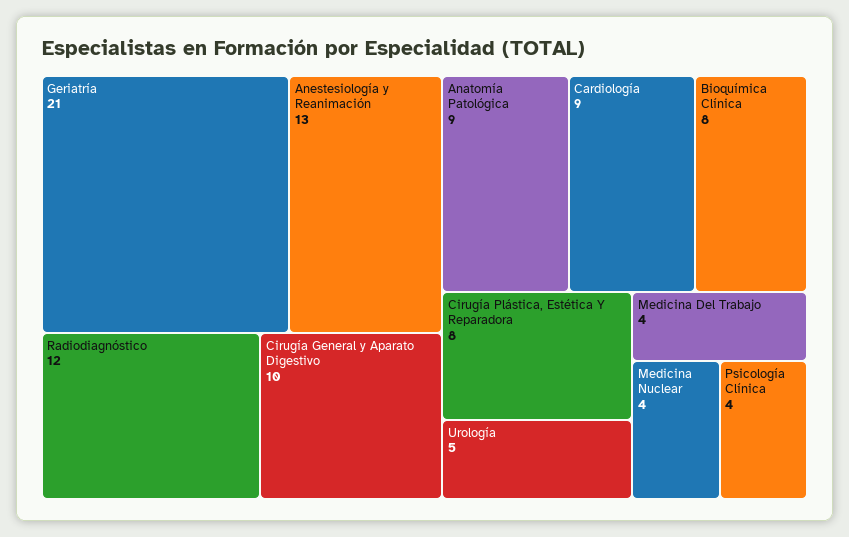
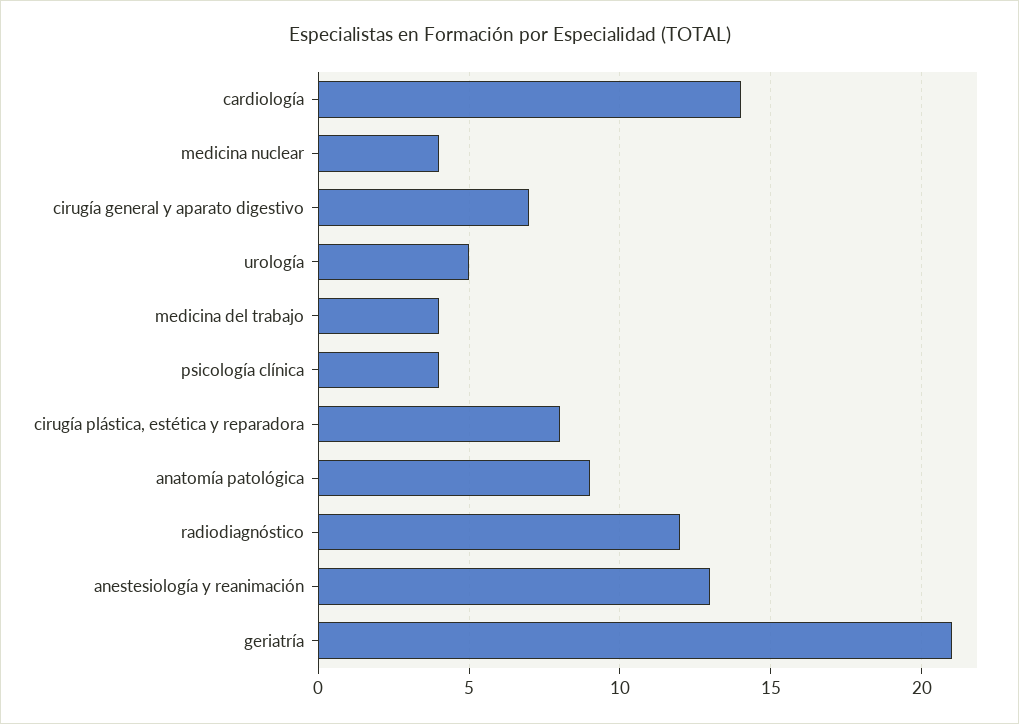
Cirugía General y Aparato Digestivo: 10 -> 7
Cardiología: 9 -> 14
Bioquímica Clínica: 8 -> none

